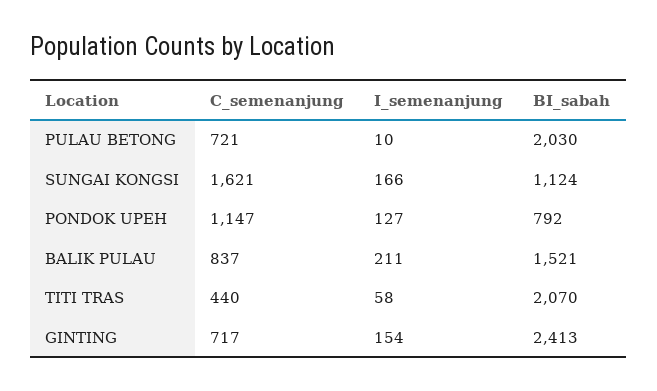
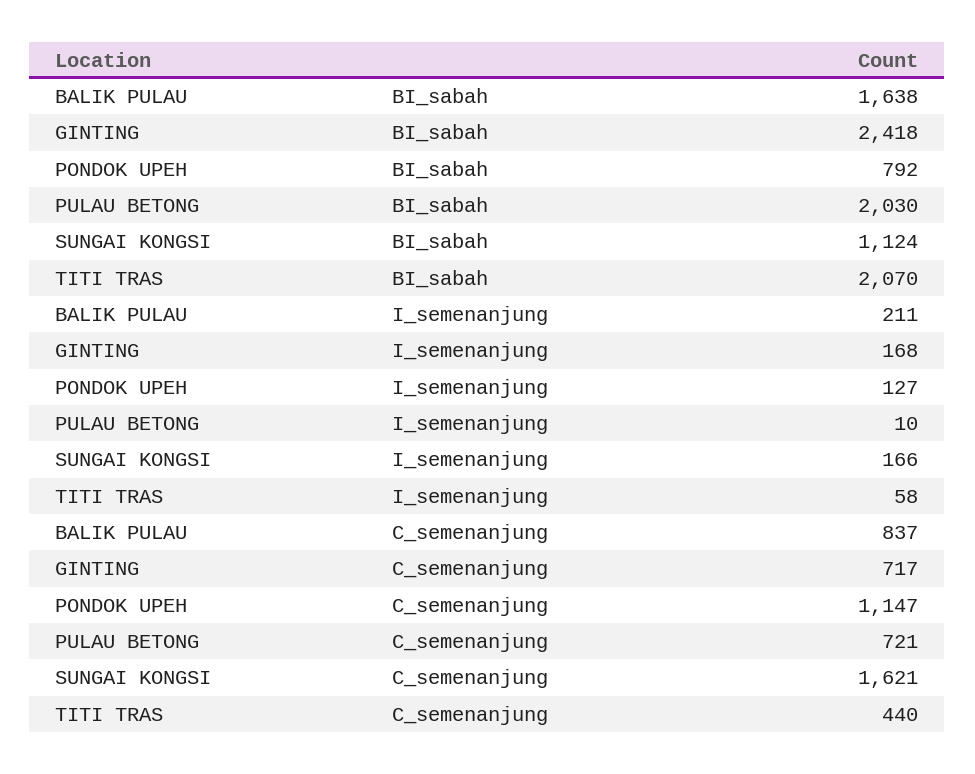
BI_sabah, BALIK PULAU: 1521 -> 1638
I_semenanjung, GINTING: 154 -> 168
BI_sabah, GINTING: 2413 -> 2418

